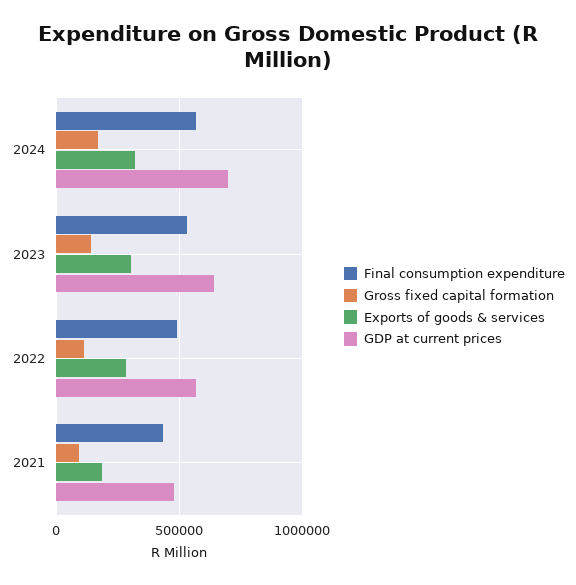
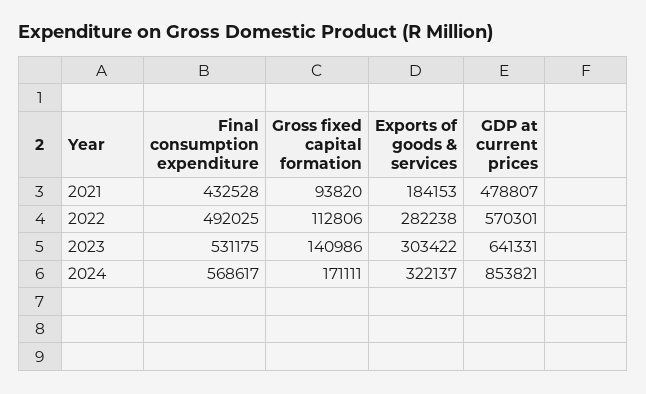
GDP at current prices, 2024: 700000 -> 853821

